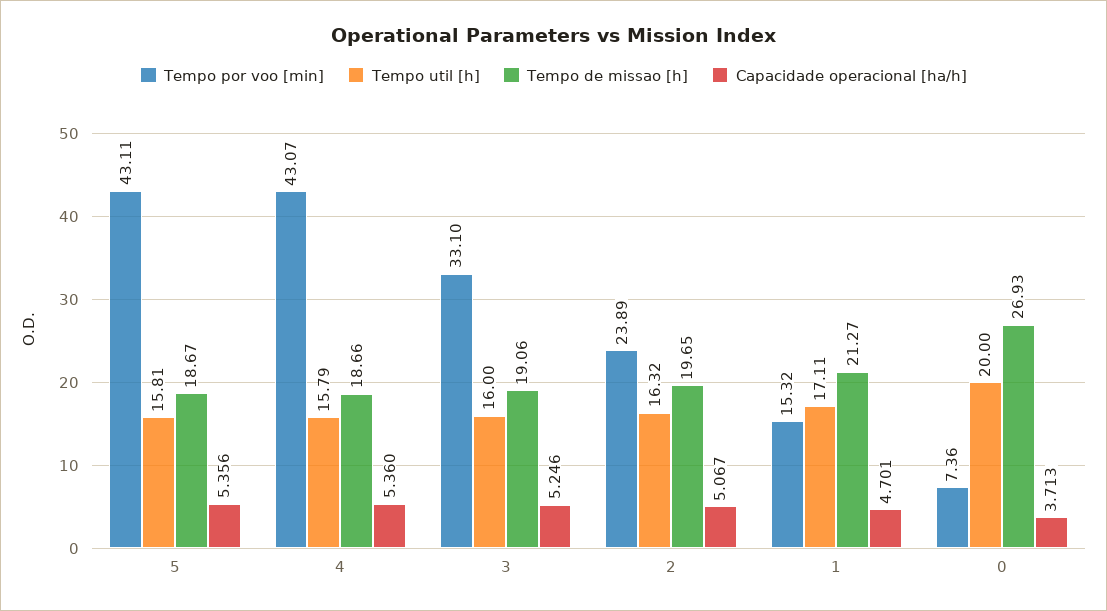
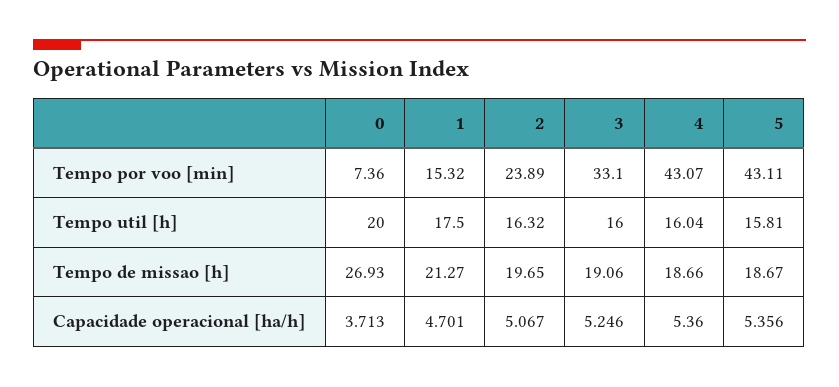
Tempo util [h], 4: 15.79 -> 16.04
Tempo util [h], 1: 17.11 -> 17.5

